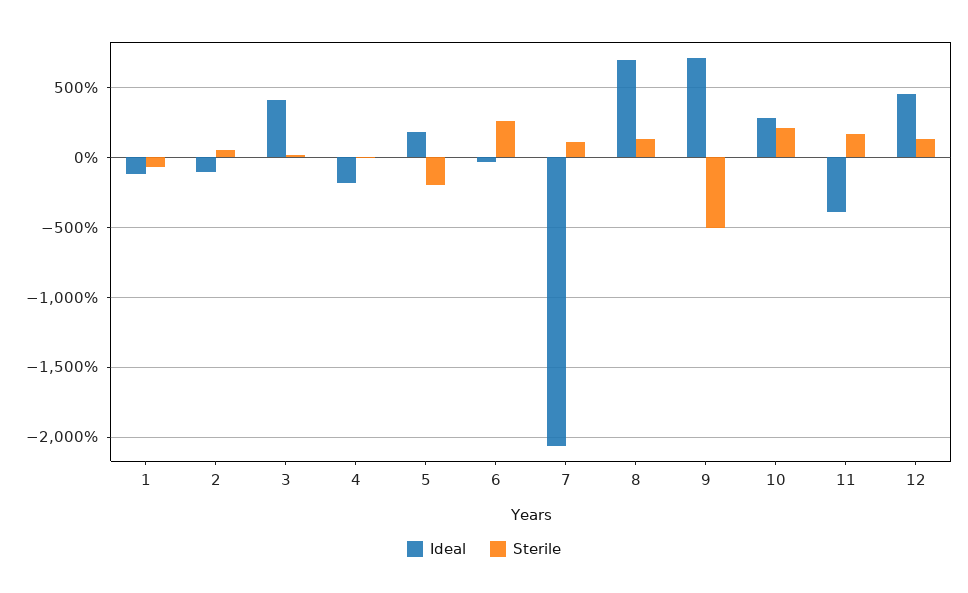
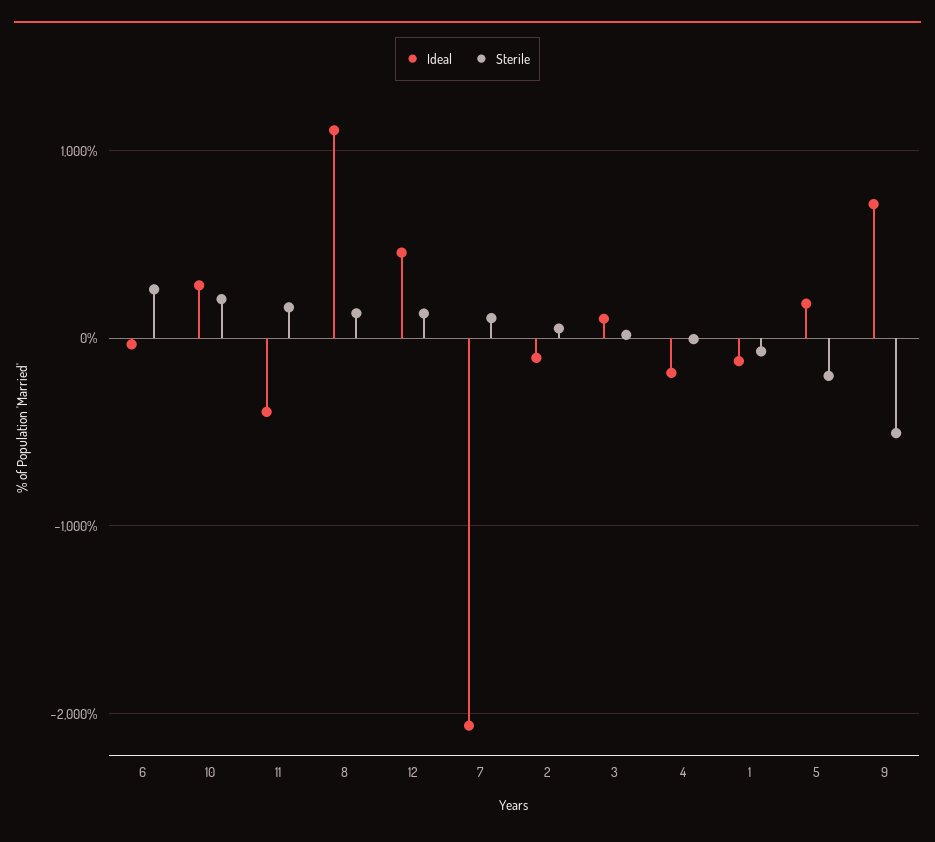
Ideal, 3: 400 -> 100
Ideal, 8: 700 -> 1100

